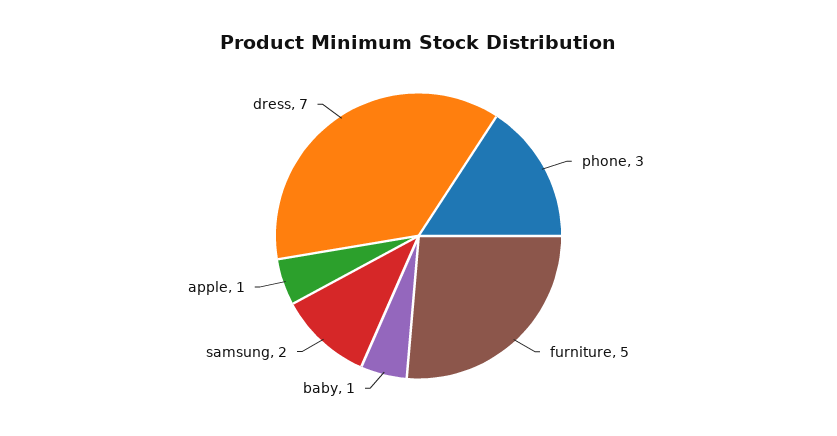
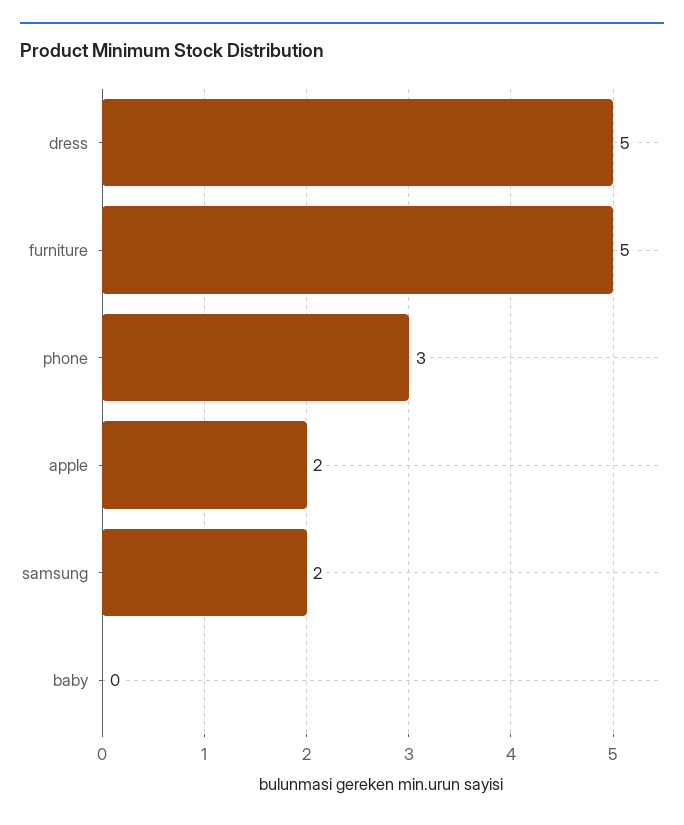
baby: 1 -> 0
apple: 1 -> 2
dress: 7 -> 5

